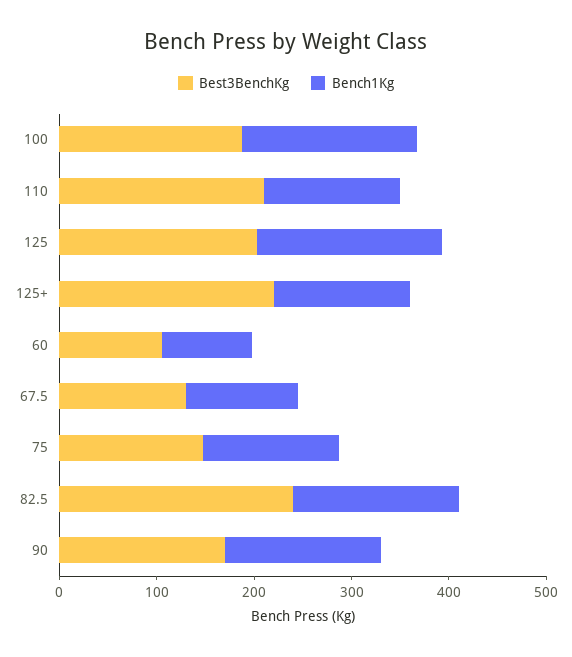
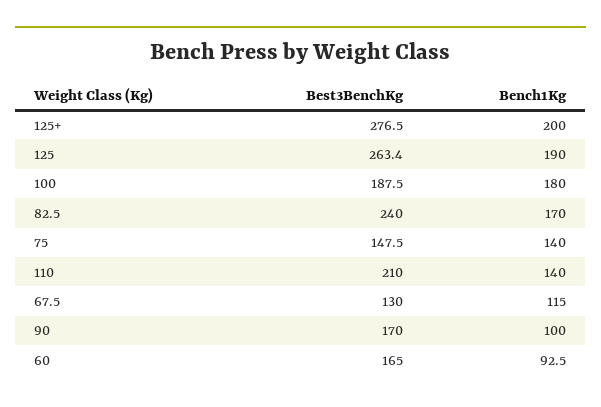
Best3BenchKg, 125: 200 -> 263.4
Best3BenchKg, 125+: 220 -> 276.5
Bench1Kg, 125+: 140 -> 200
Best3BenchKg, 60: 100 -> 165
Bench1Kg, 90: 160 -> 100

